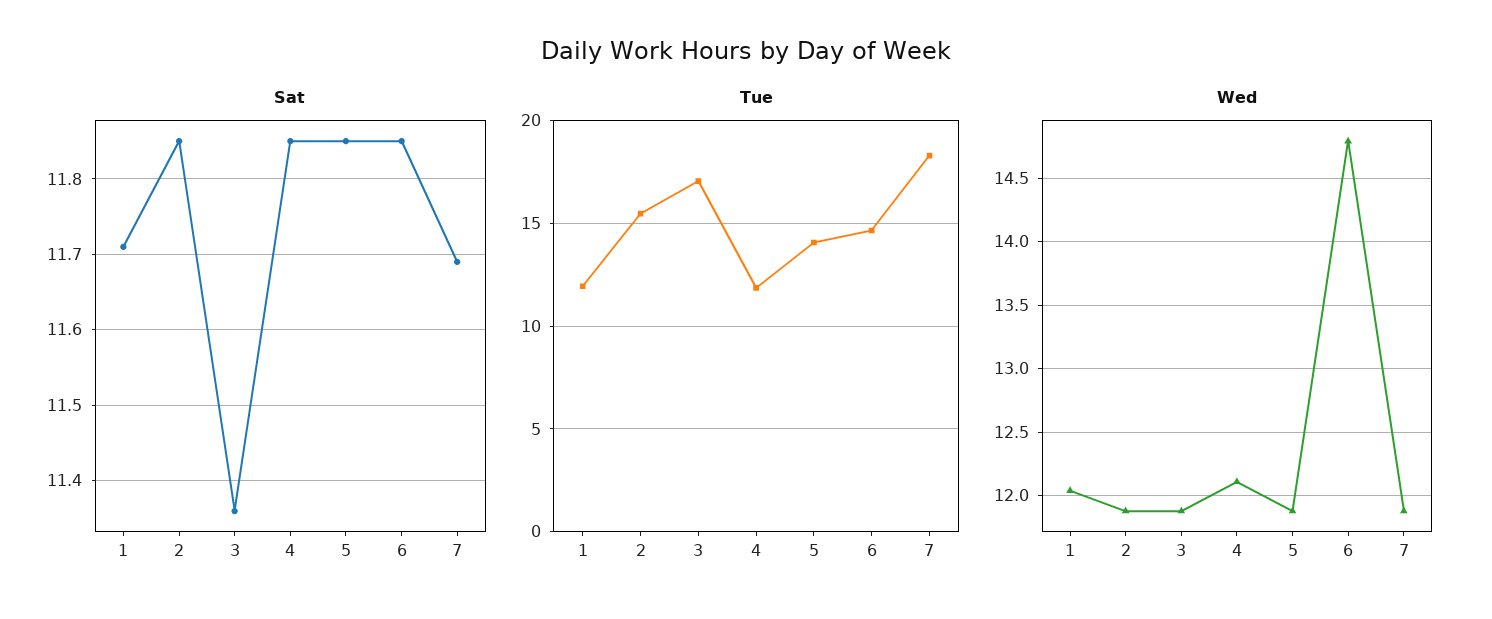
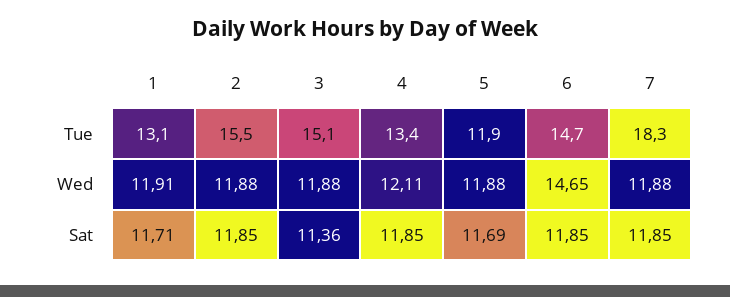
Sat, 5: 11.85 -> 11.69
Sat, 7: 11.69 -> 11.85
Tue, 1: 12 -> 13.1
Tue, 3: 17 -> 15.1
Tue, 4: 12 -> 13.4
Tue, 5: 14 -> 11.9
Wed, 1: 12.05 -> 11.91
Wed, 6: 14.8 -> 14.65

